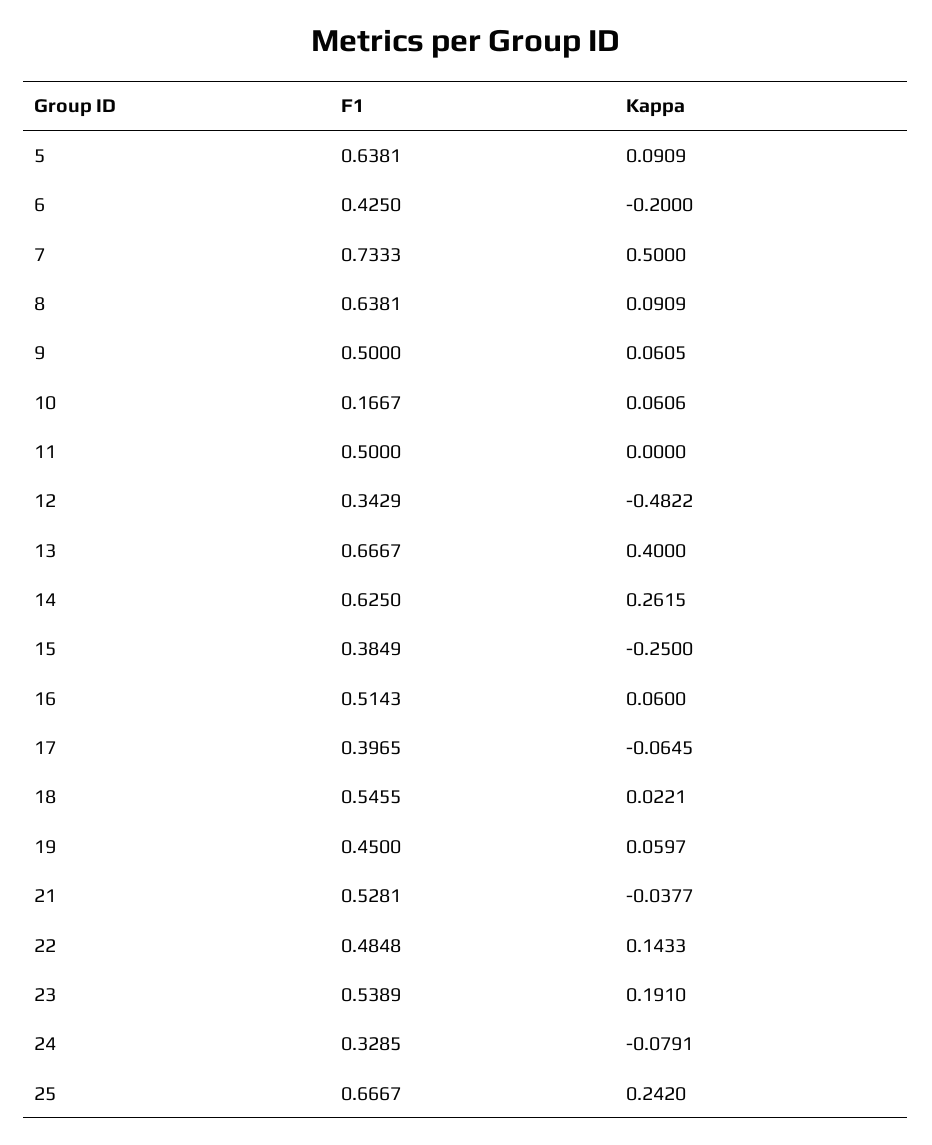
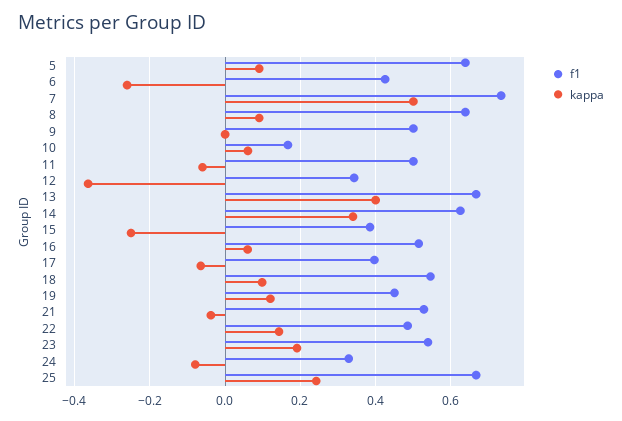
Kappa, 6: -0.2 -> -0.26
Kappa, 9: 0.0605 -> 0
Kappa, 11: 0 -> -0.06
Kappa, 12: -0.4822 -> -0.36
Kappa, 14: 0.2615 -> 0.34
Kappa, 18: 0.0221 -> 0.1
Kappa, 19: 0.0597 -> 0.12

